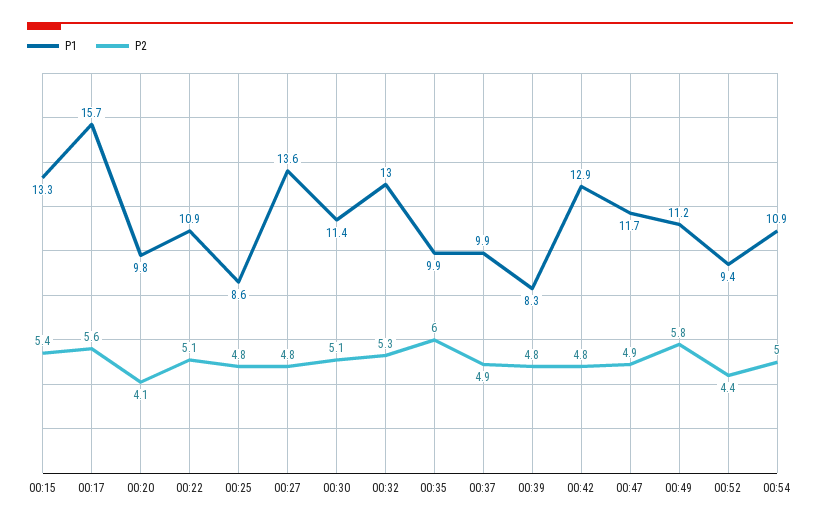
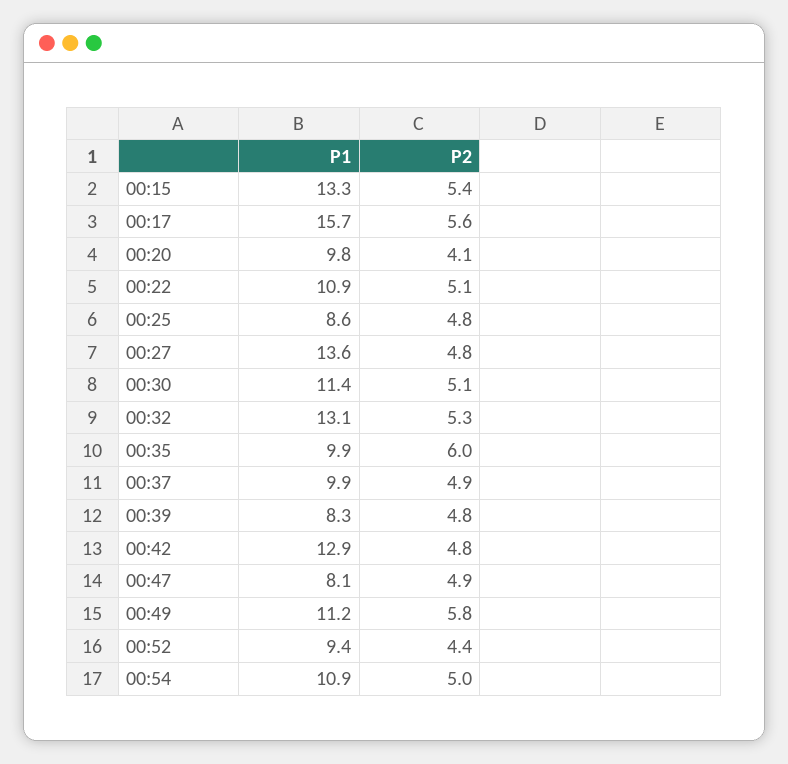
P1, 00:32: 13 -> 13.1
P1, 00:47: 11.7 -> 8.1

